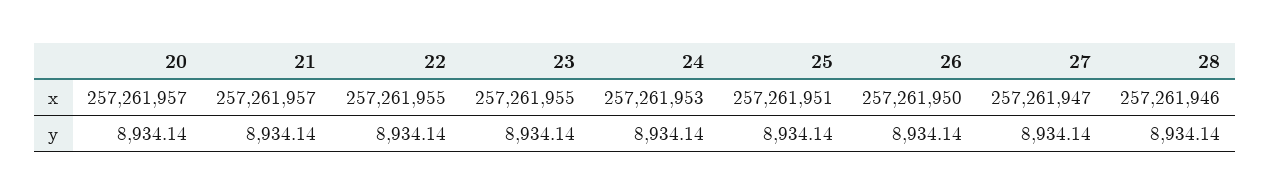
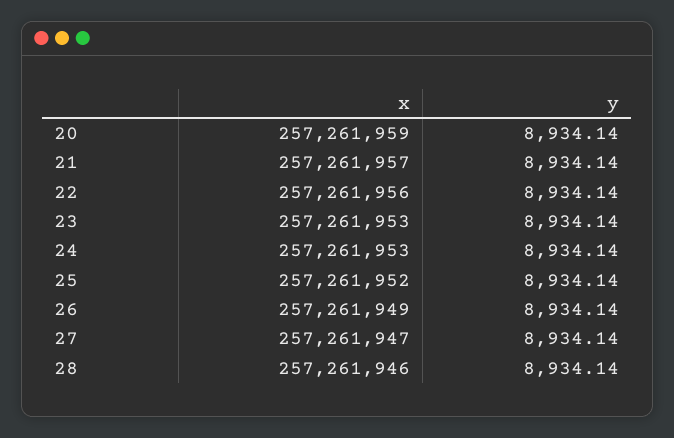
20, x: 257261957 -> 257261959
22, x: 257261955 -> 257261956
23, x: 257261955 -> 257261953
25, x: 257261951 -> 257261952
26, x: 257261950 -> 257261949

